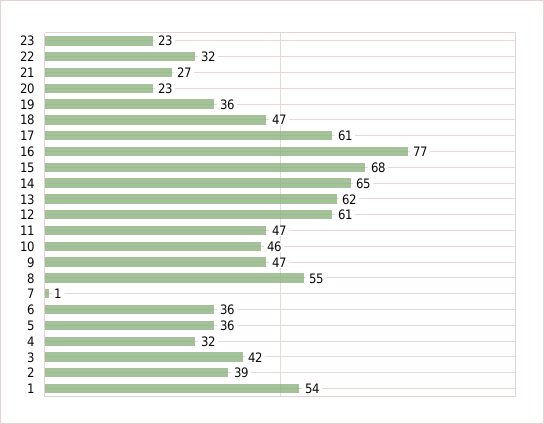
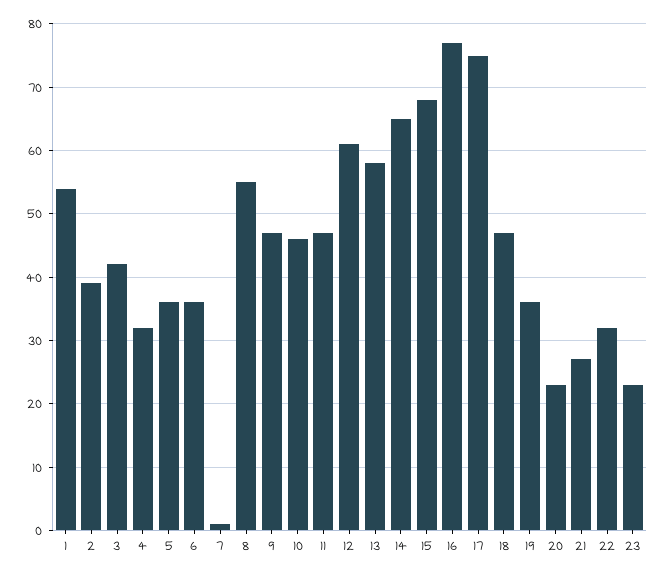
17: 61 -> 75
13: 62 -> 58

